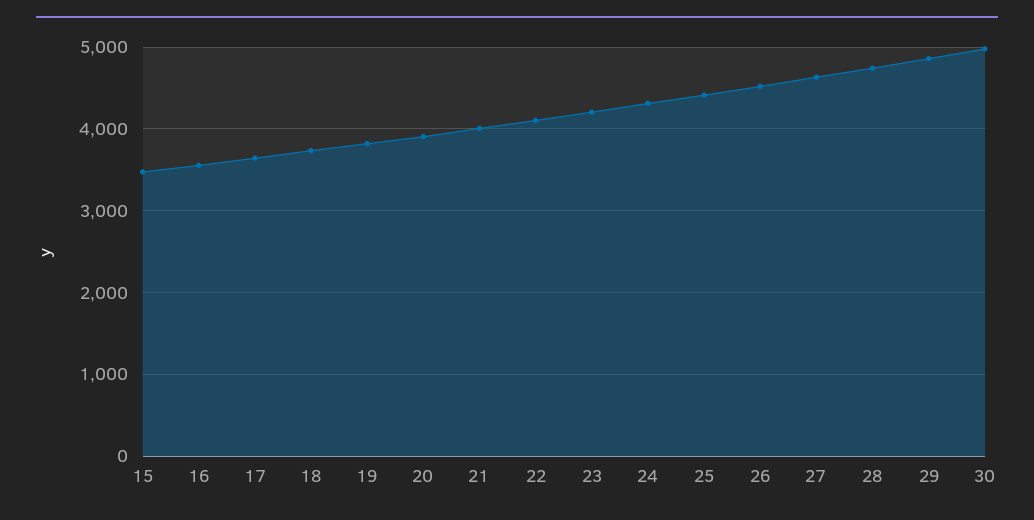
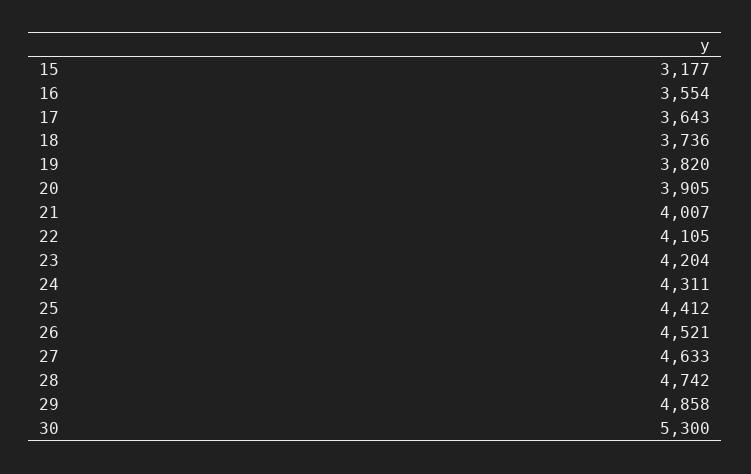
15: 3500 -> 3177
30: 5000 -> 5300

